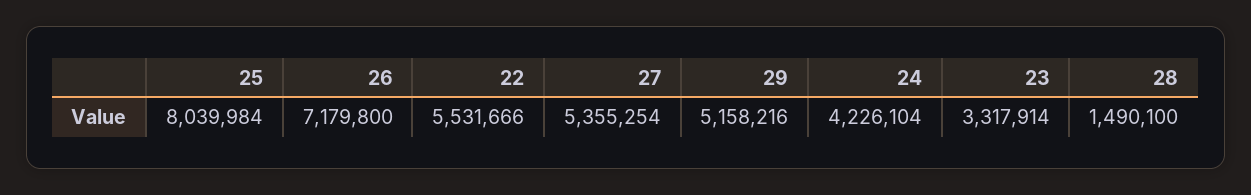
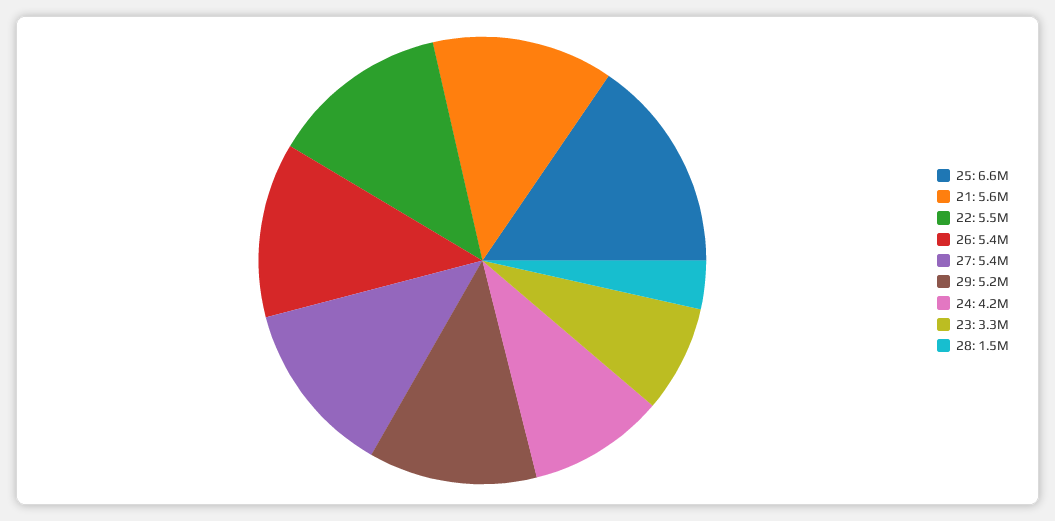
25: 8039984 -> 6600000
26: 7179800 -> 5400000
21: none -> 5600000

